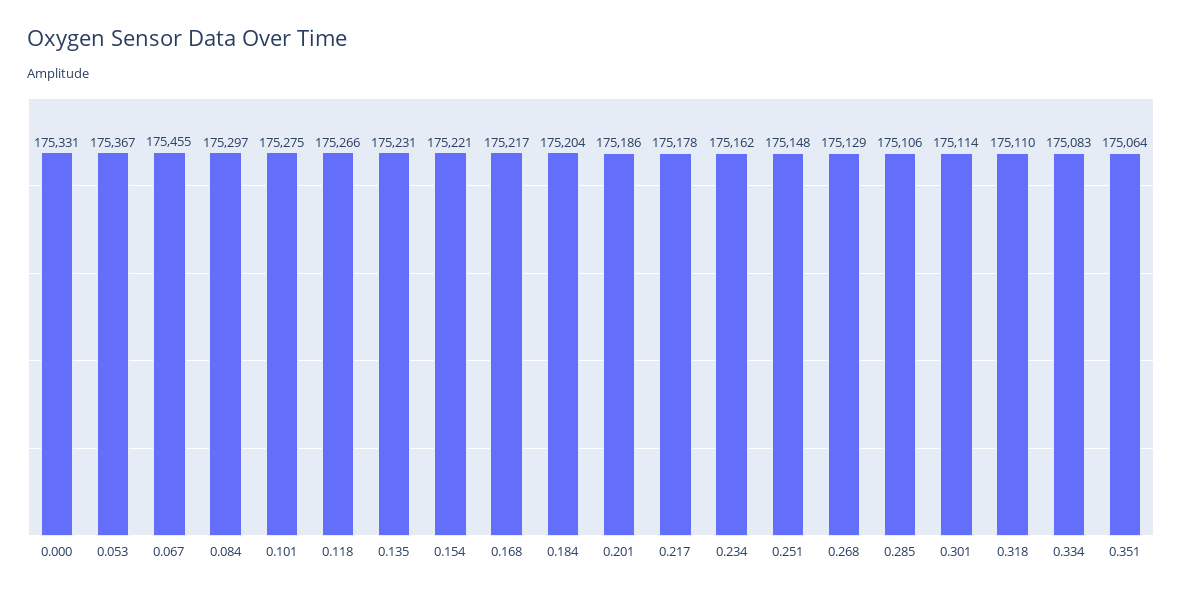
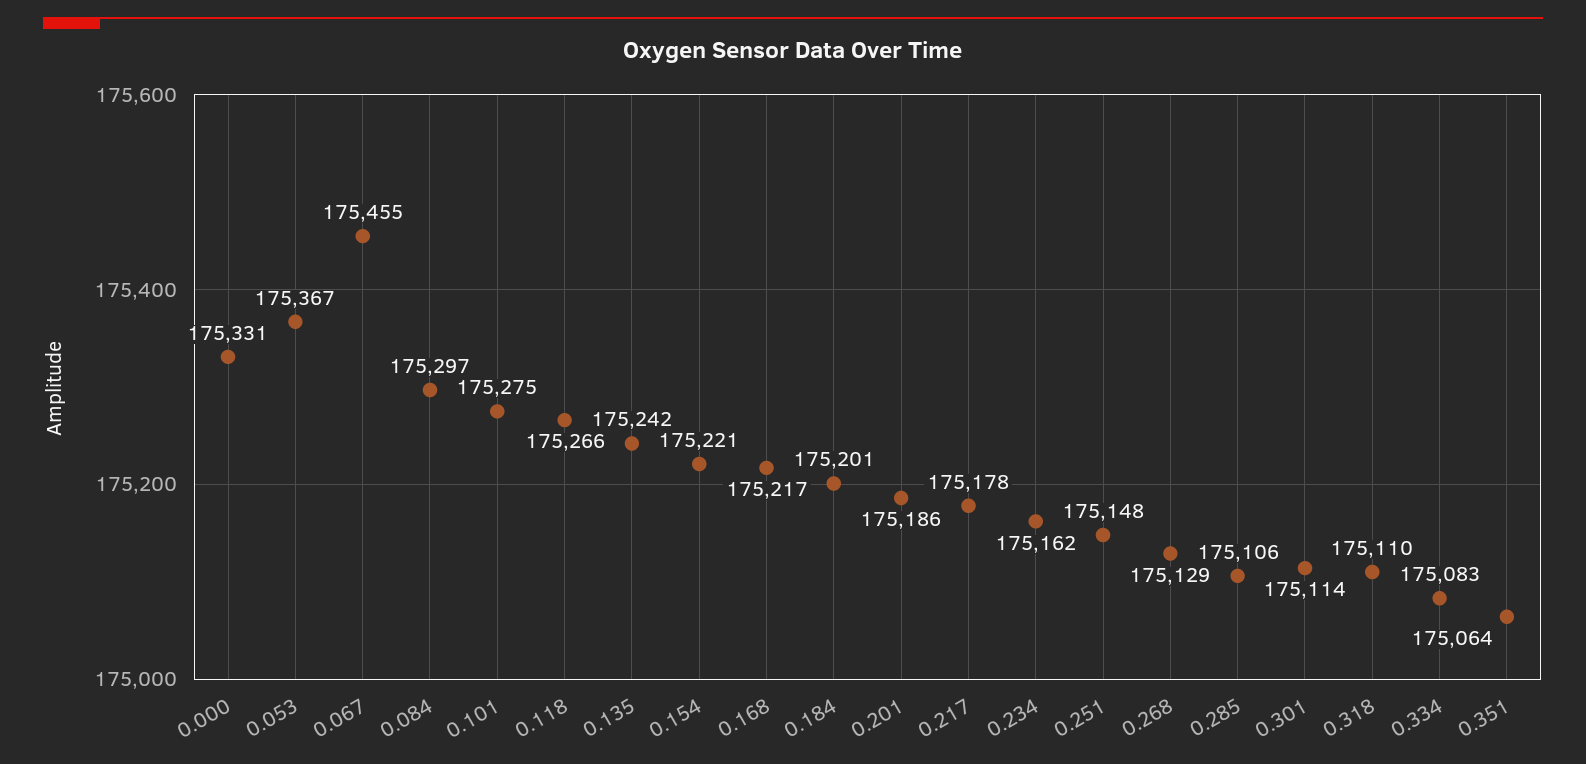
0.135: 175231 -> 175242
0.184: 175204 -> 175201

